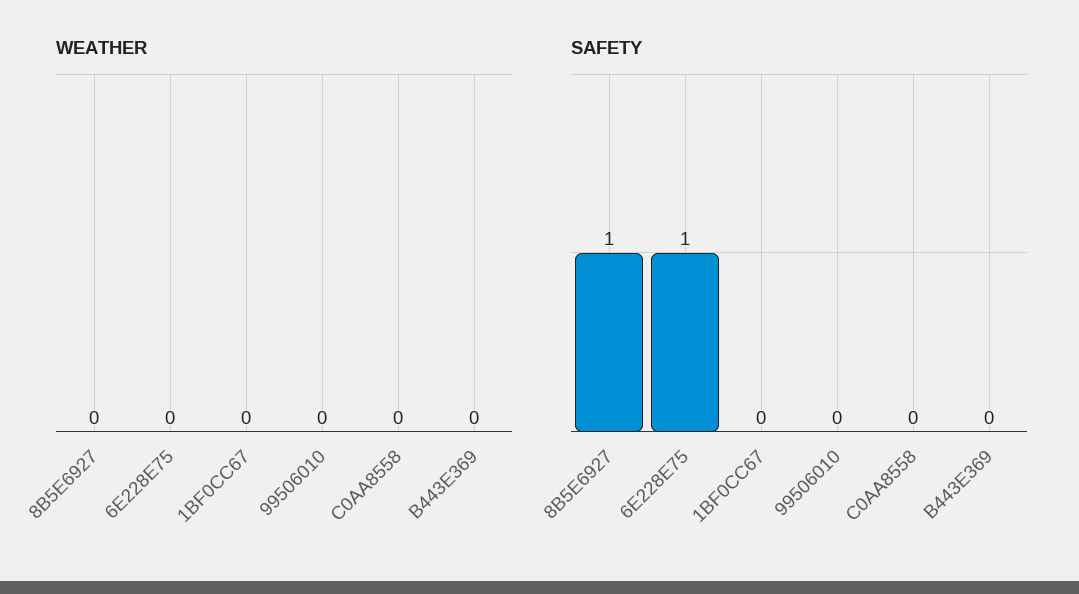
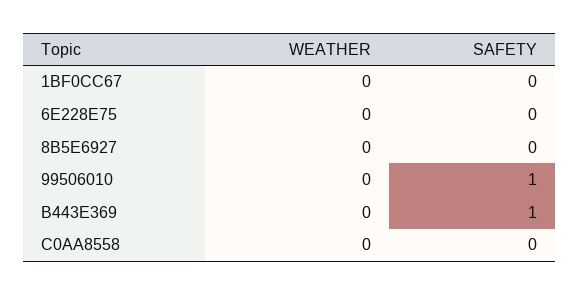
SAFETY, 8B5E6927: 1 -> 0
SAFETY, 6E228E75: 1 -> 0
SAFETY, 99506010: 0 -> 1
SAFETY, B443E369: 0 -> 1

